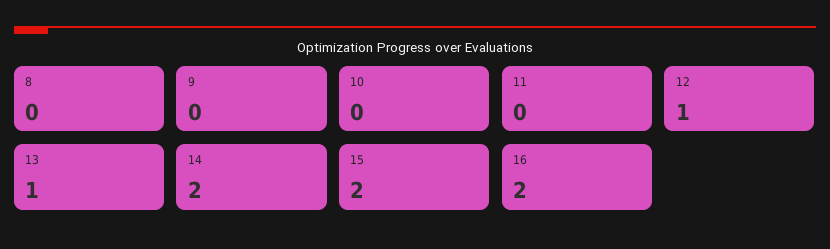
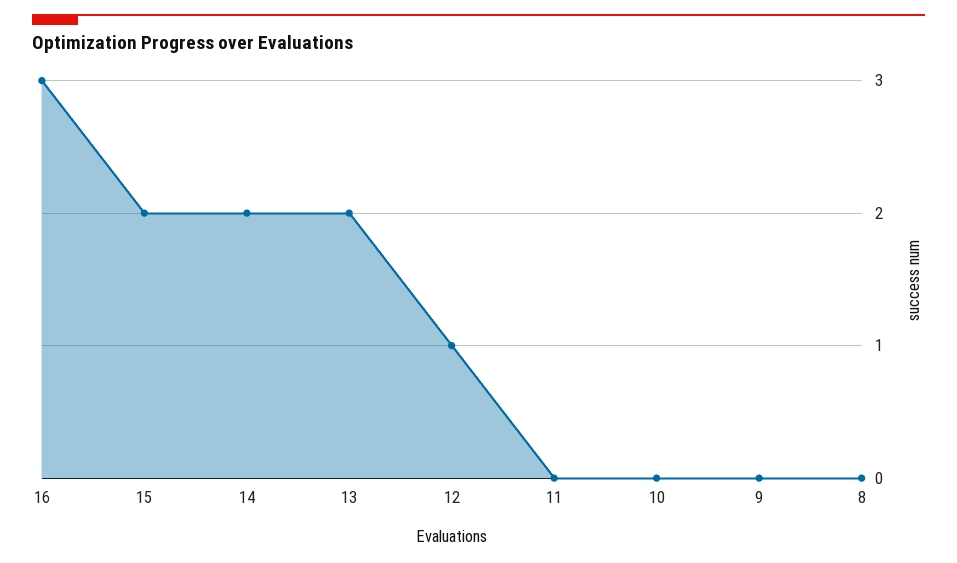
13: 1 -> 2
16: 2 -> 3

